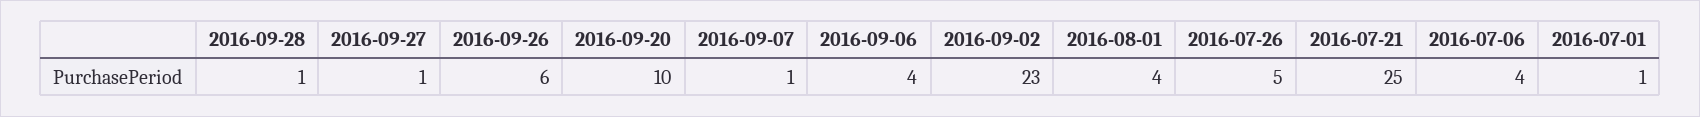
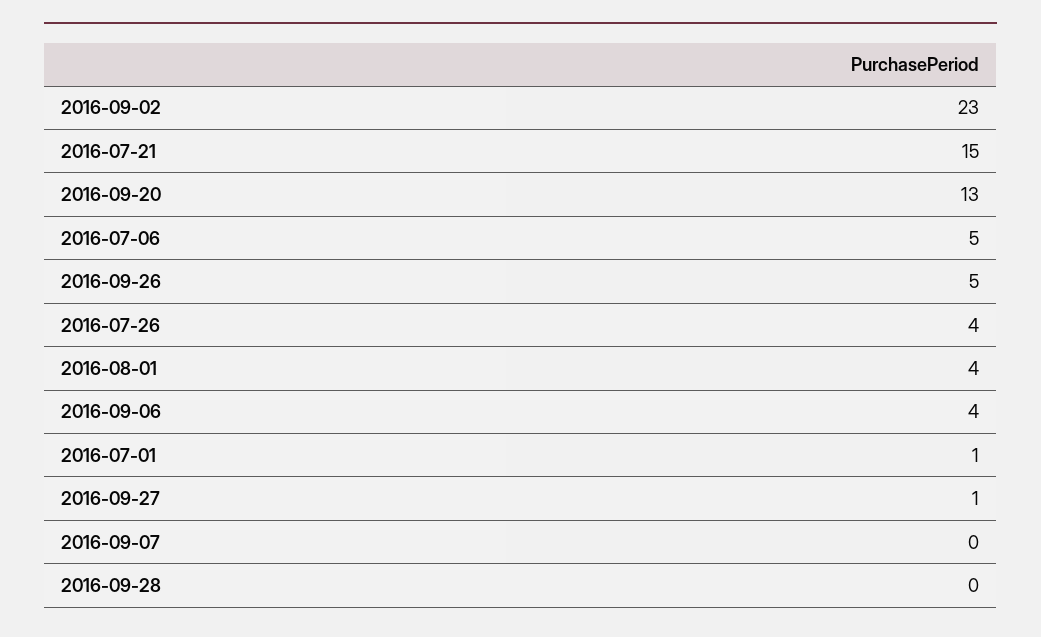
2016-09-28: 1 -> 0
2016-09-26: 6 -> 5
2016-09-20: 10 -> 13
2016-09-07: 1 -> 0
2016-07-26: 5 -> 4
2016-07-21: 25 -> 15
2016-07-06: 4 -> 5

